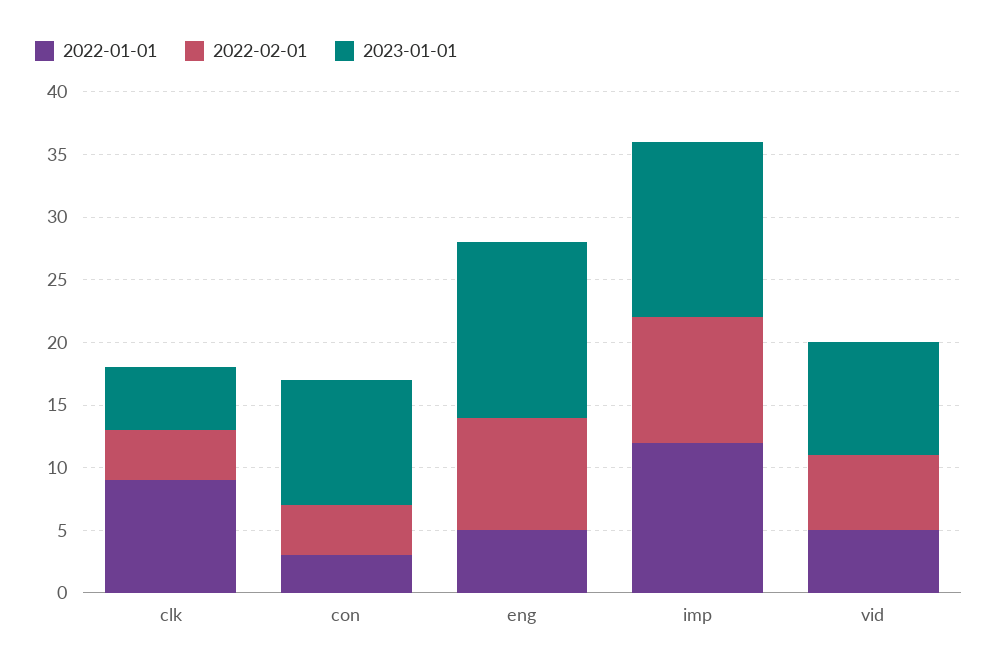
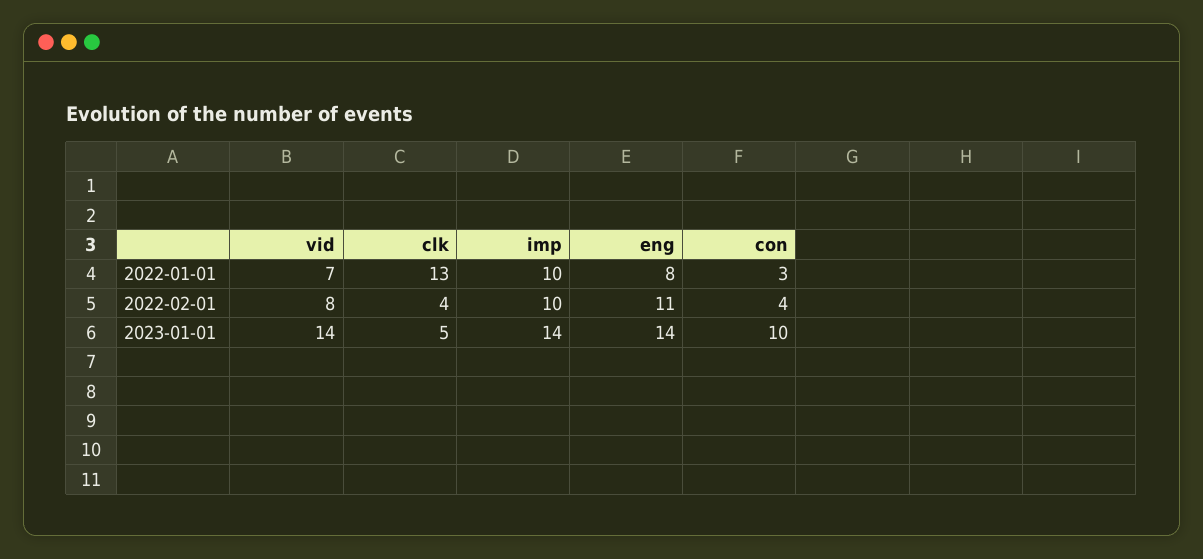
2022-01-01, clk: 9 -> 13
2022-01-01, eng: 5 -> 8
2022-02-01, eng: 9 -> 11
2022-01-01, imp: 12 -> 10
2022-01-01, vid: 5 -> 7
2022-02-01, vid: 6 -> 8
2023-01-01, vid: 9 -> 14

